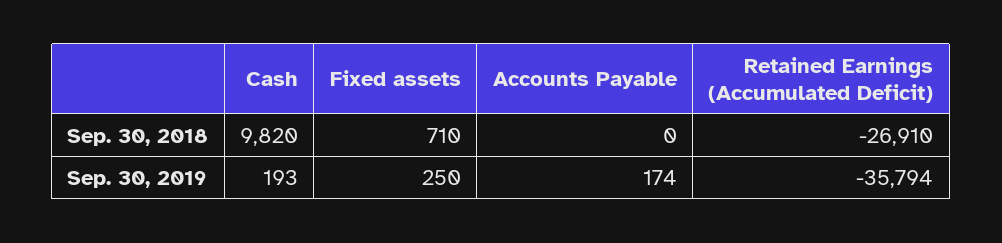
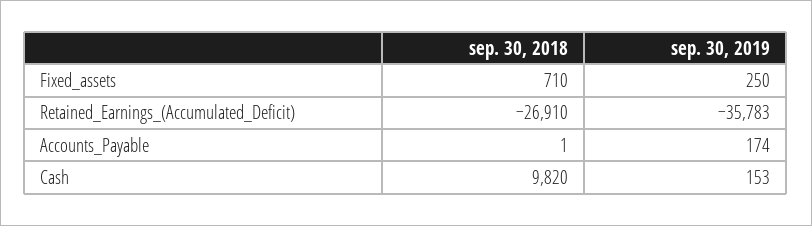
Accounts Payable, Sep. 30, 2018: 0 -> 1
Cash, Sep. 30, 2019: 193 -> 153
Retained Earnings (Accumulated Deficit), Sep. 30, 2019: -35794 -> -35783

